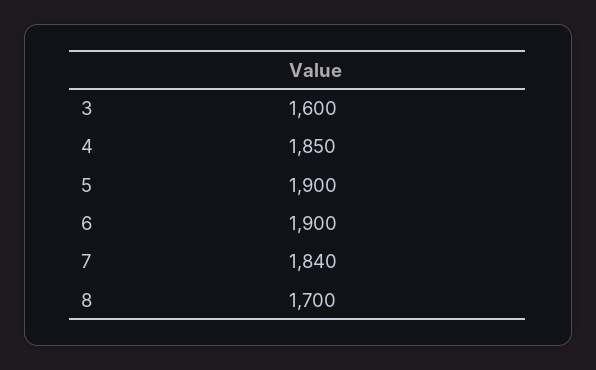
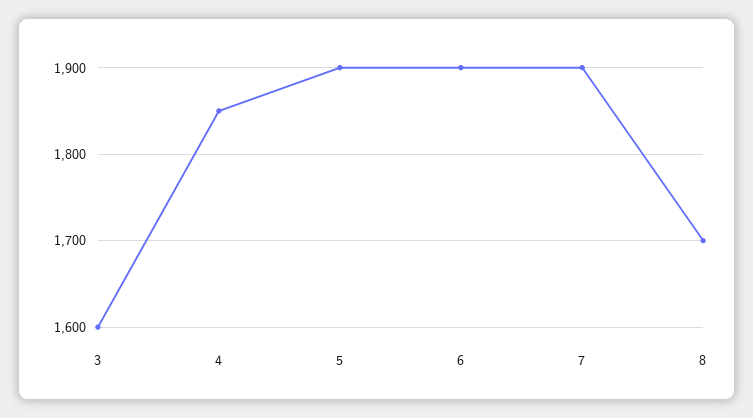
7: 1840 -> 1900

